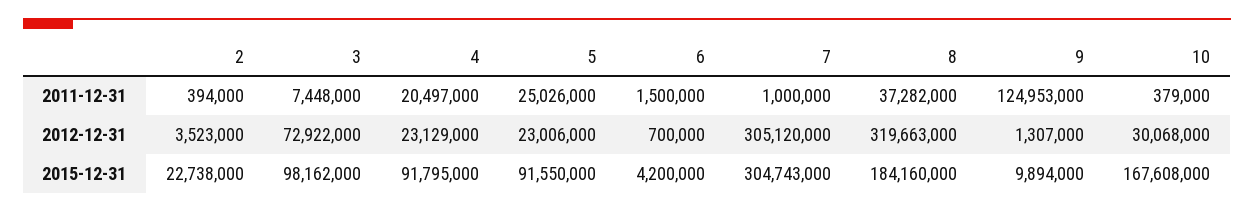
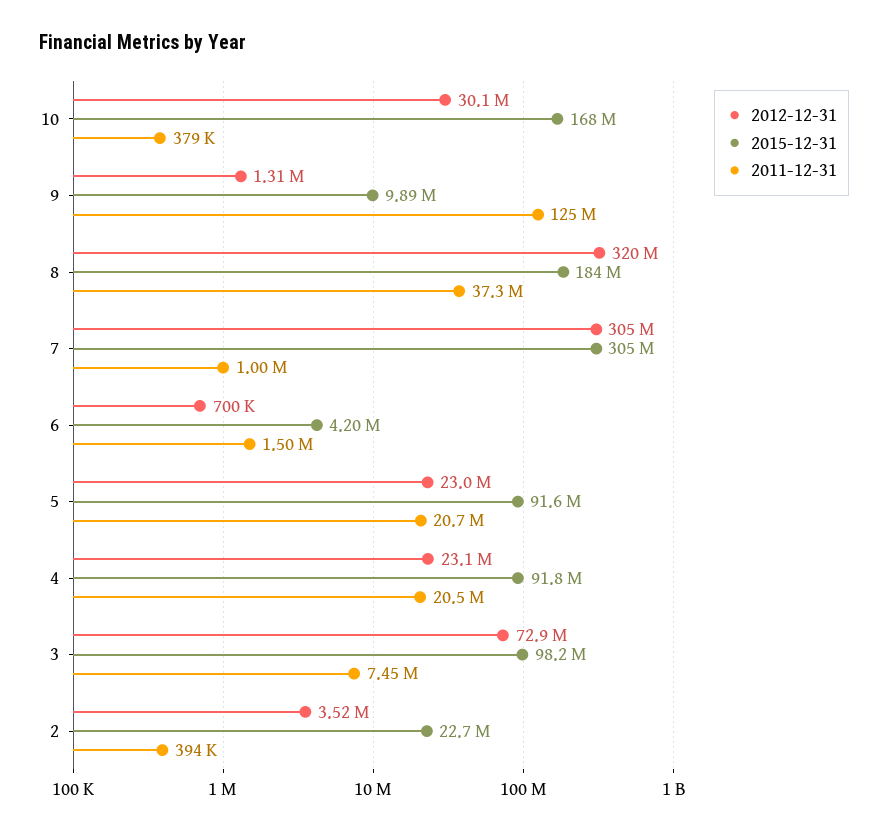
2011-12-31, 5: 25026000 -> 20700000

